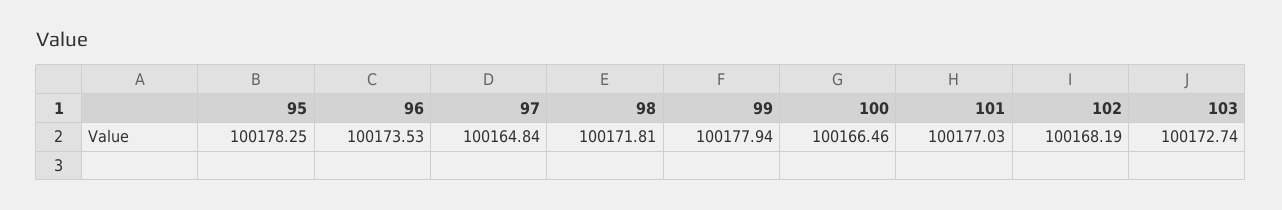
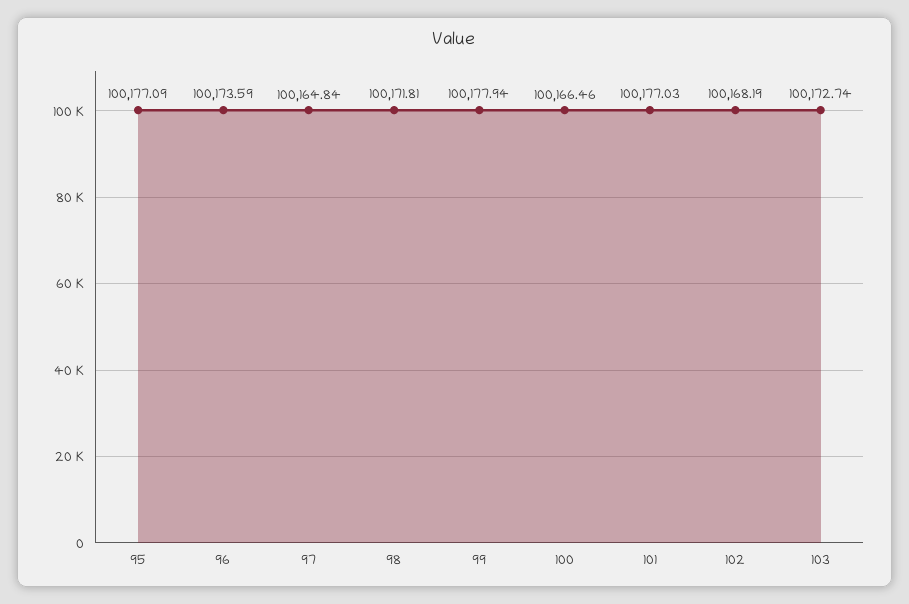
95: 100178.25 -> 100177.09
96: 100173.53 -> 100173.59

